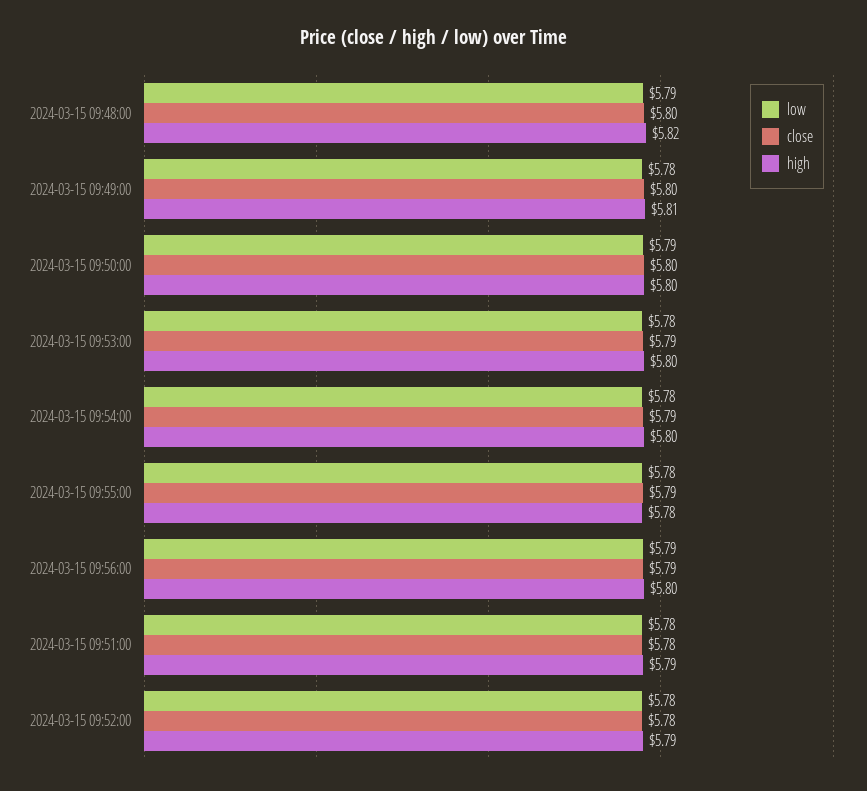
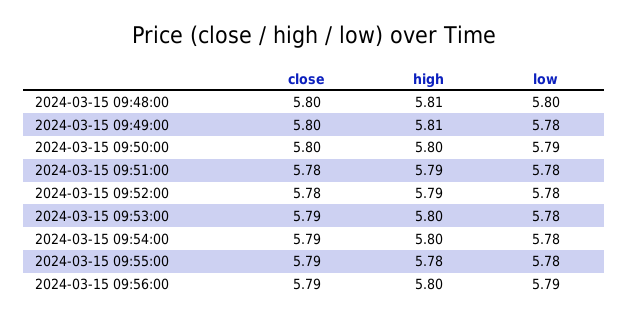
low, 2024-03-15 09:48:00: 5.79 -> 5.8
high, 2024-03-15 09:48:00: 5.82 -> 5.81

